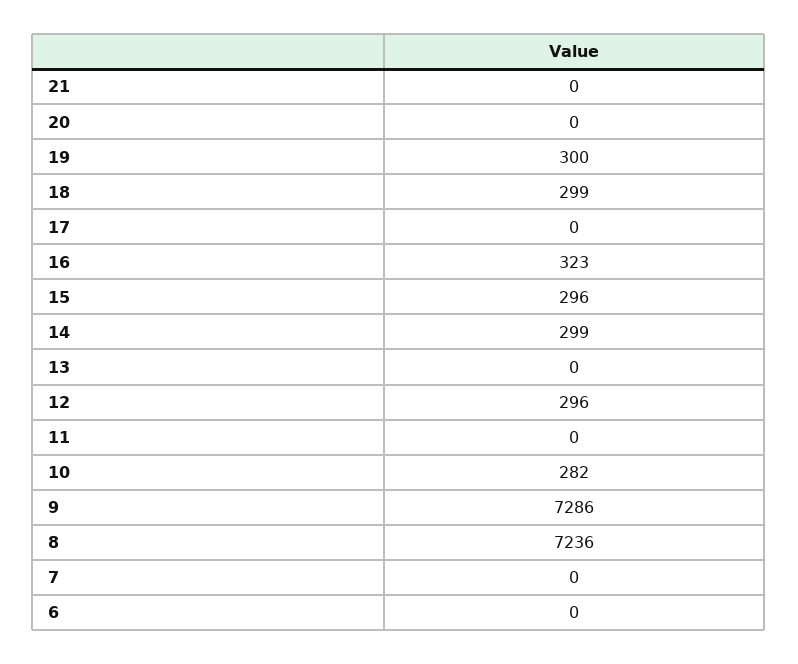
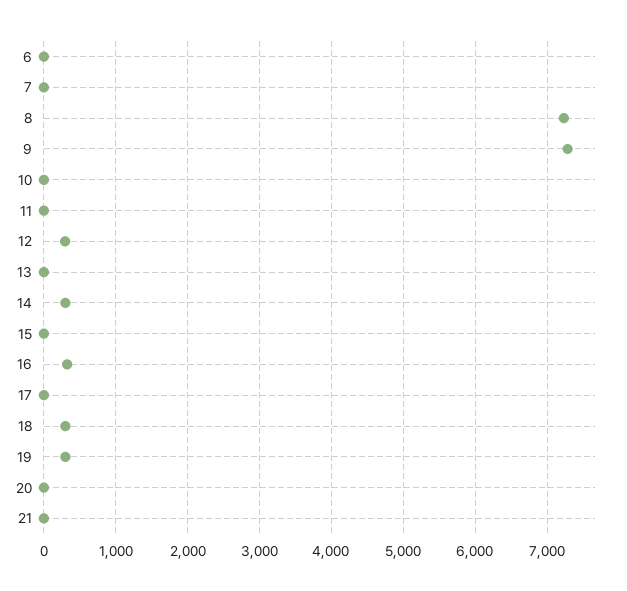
15: 296 -> 0
10: 282 -> 0

